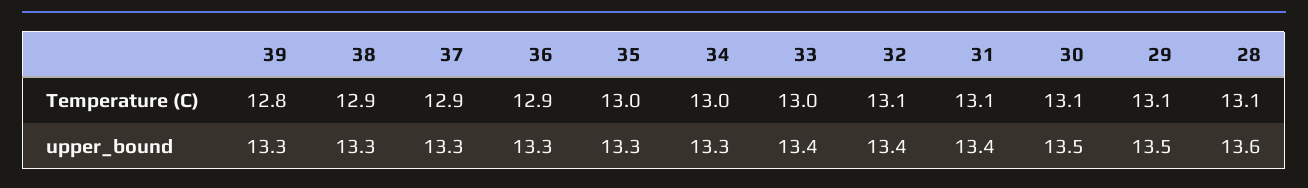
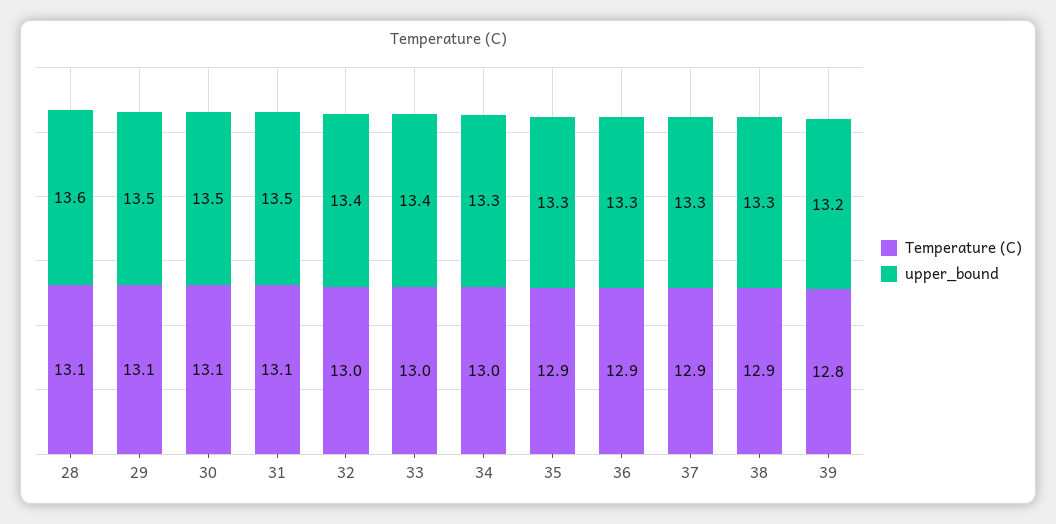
Temperature (C), 35: 13 -> 12.9
Temperature (C), 32: 13.1 -> 13
upper_bound, 39: 13.3 -> 13.2
upper_bound, 31: 13.4 -> 13.5

